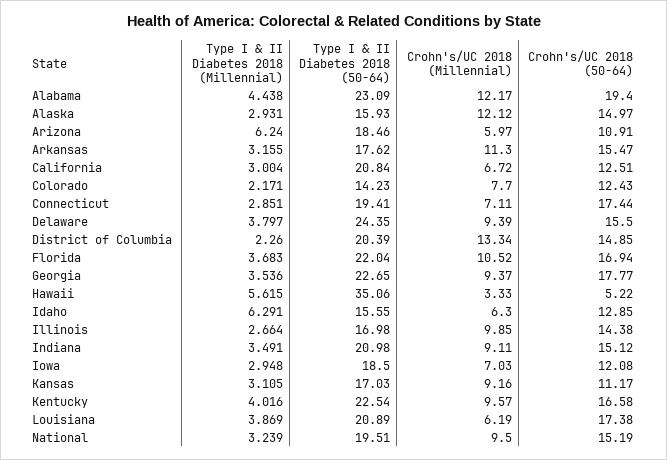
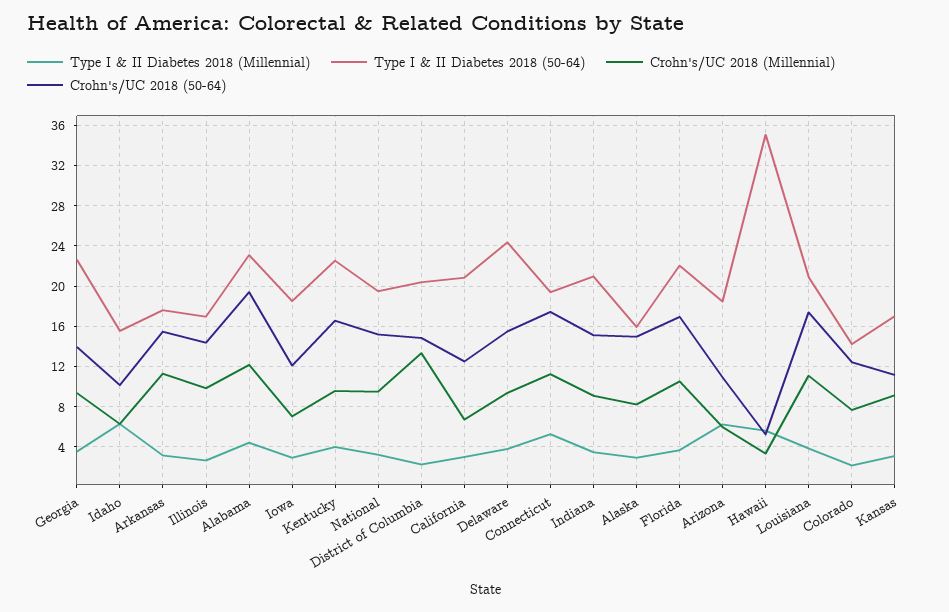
Crohn's/UC 2018 (Millennial), Alaska: 12.12 -> 8
Type I & II Diabetes 2018 (Millennial), Connecticut: 2.851 -> 5
Crohn's/UC 2018 (Millennial), Connecticut: 7.11 -> 11
Crohn's/UC 2018 (50-64), Georgia: 17.77 -> 14
Crohn's/UC 2018 (50-64), Idaho: 12.85 -> 10
Crohn's/UC 2018 (Millennial), Louisiana: 6.19 -> 11

